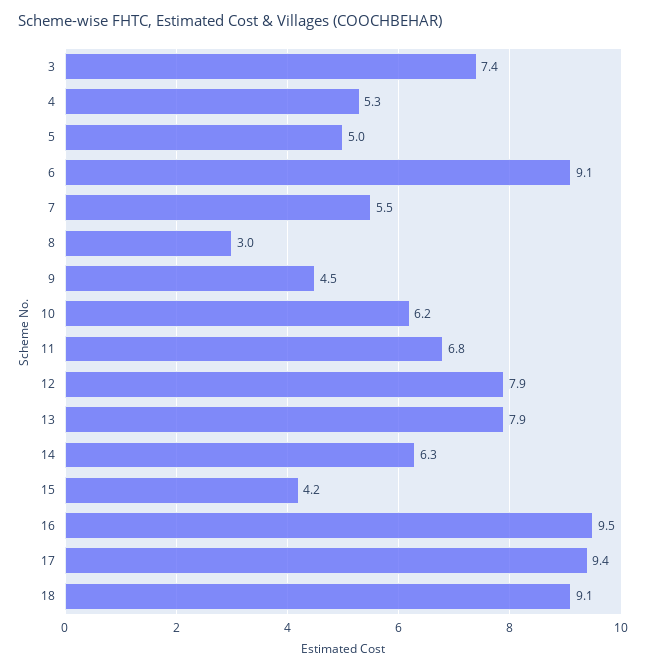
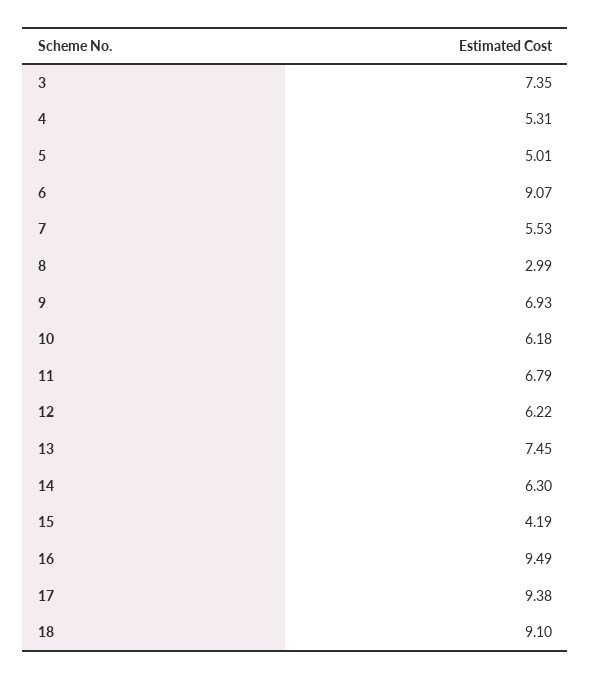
9: 4.5 -> 6.93
12: 7.9 -> 6.22
13: 7.9 -> 7.45

